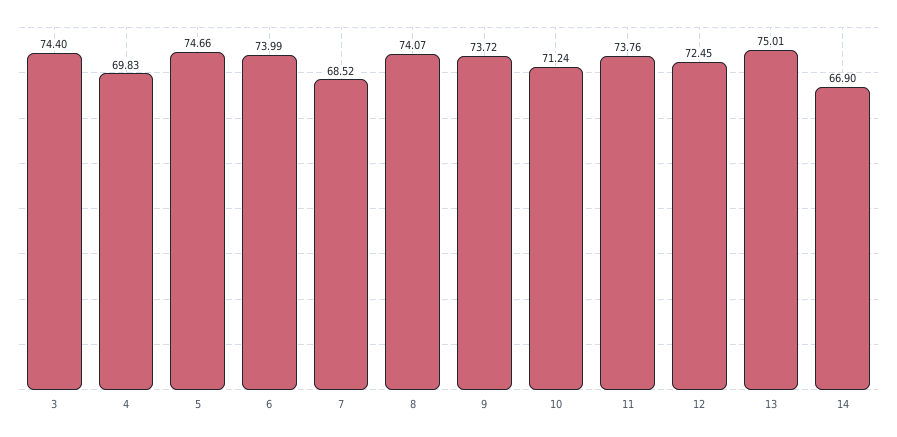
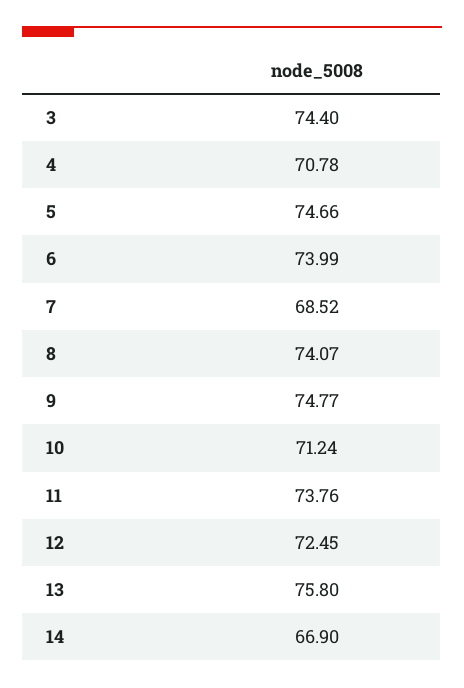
4: 69.83 -> 70.78
9: 73.72 -> 74.77
13: 75.01 -> 75.8

